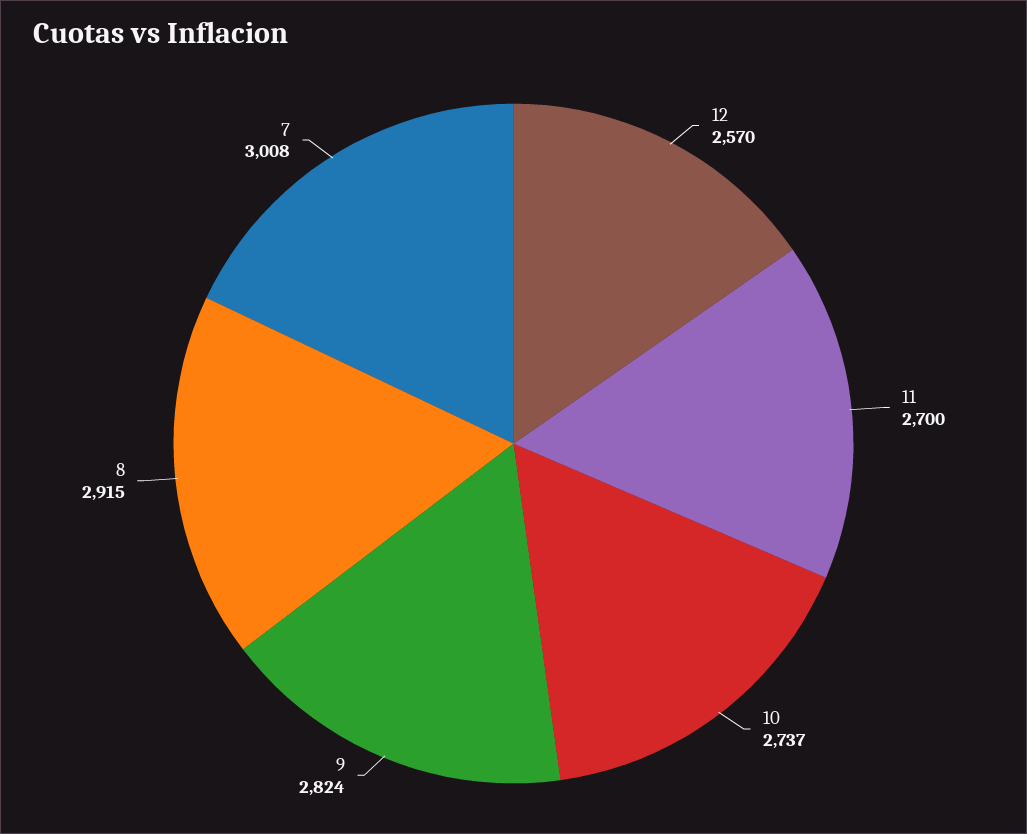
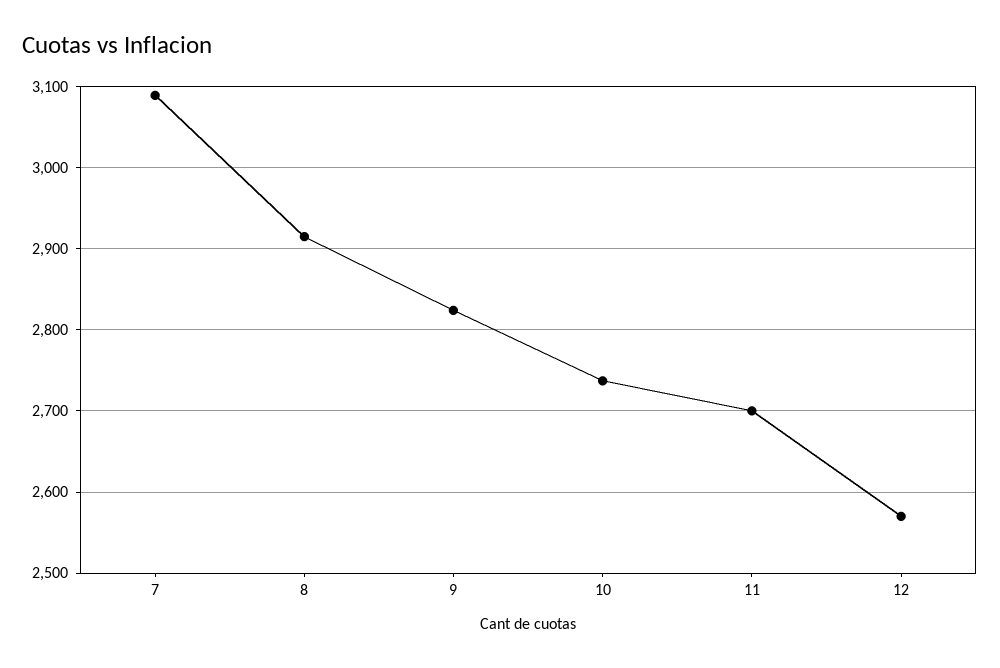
7: 3008 -> 3090

